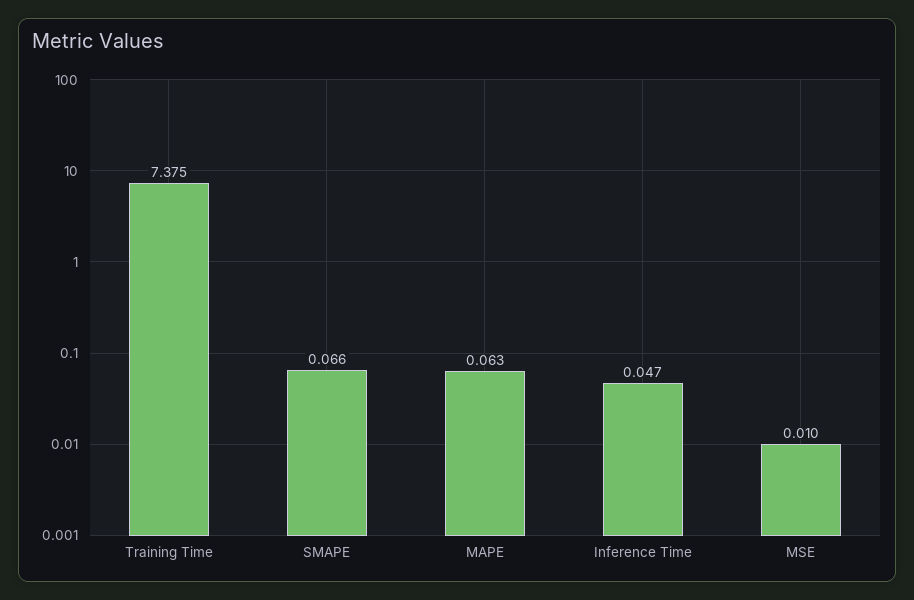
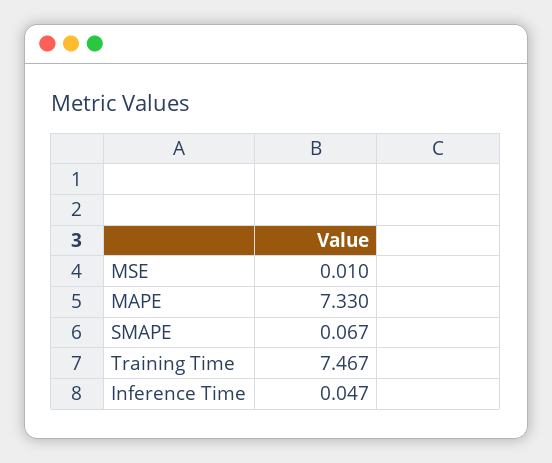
Training Time: 7.375 -> 7.467
SMAPE: 0.066 -> 0.067
MAPE: 0.063 -> 7.33

